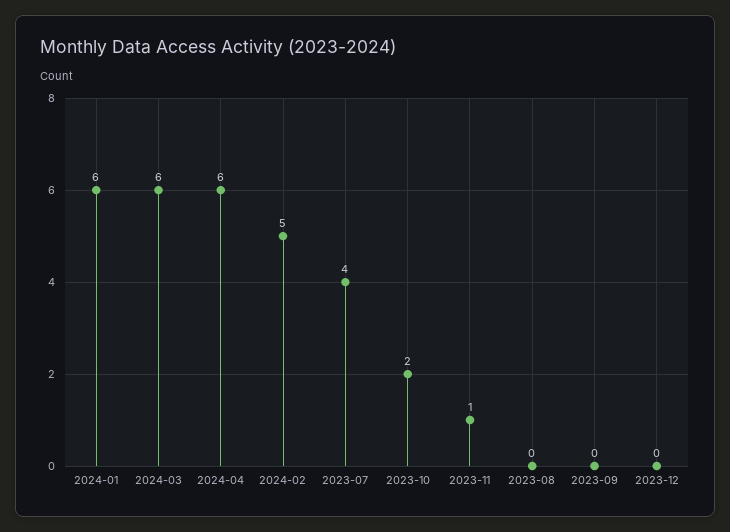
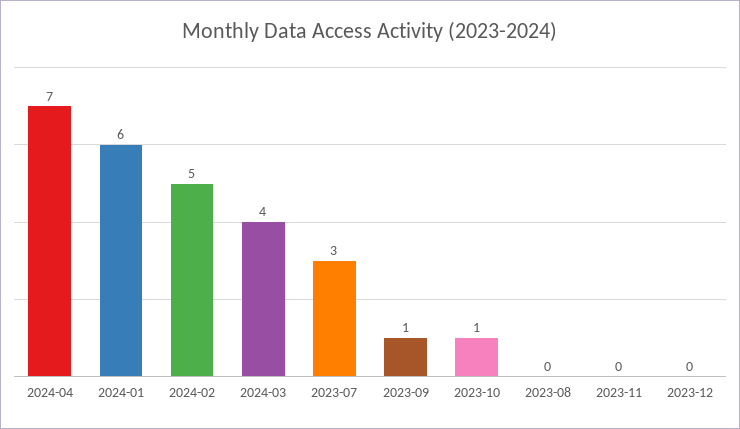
2024-03: 6 -> 4
2024-04: 6 -> 7
2023-07: 4 -> 3
2023-10: 2 -> 1
2023-11: 1 -> 0
2023-09: 0 -> 1

